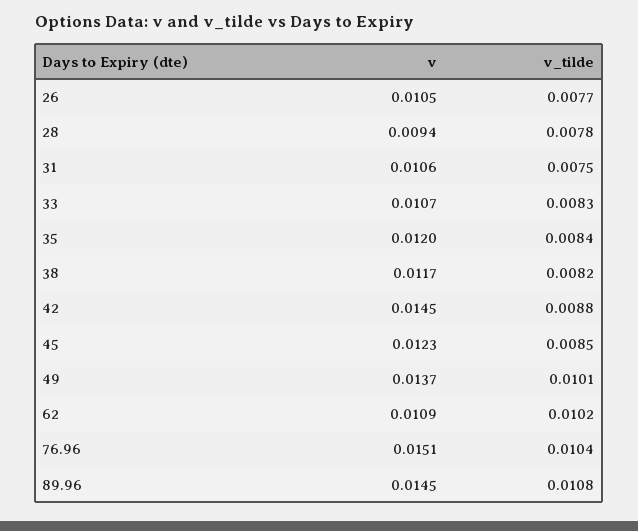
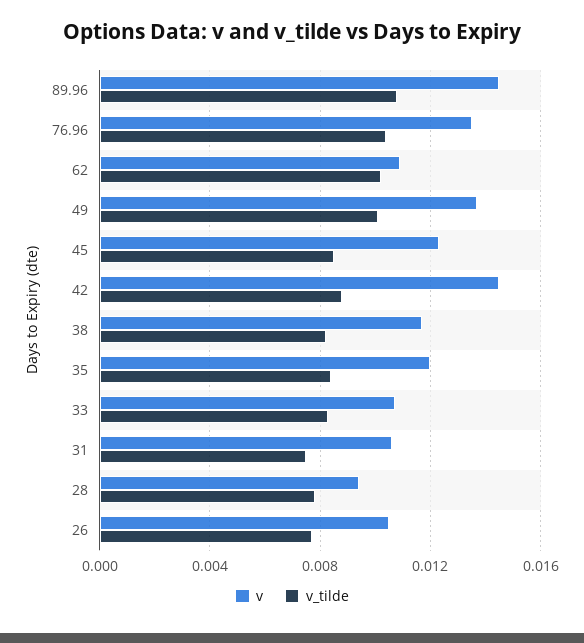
v, 76.96: 0.0151 -> 0.0135

